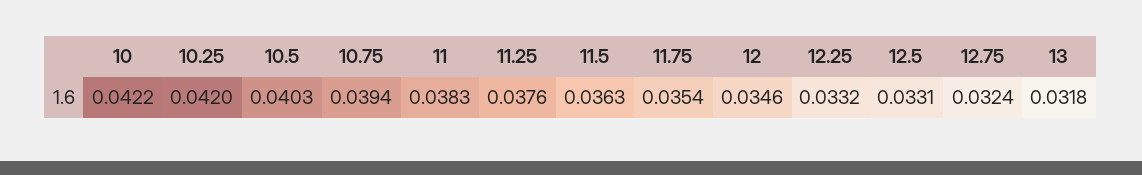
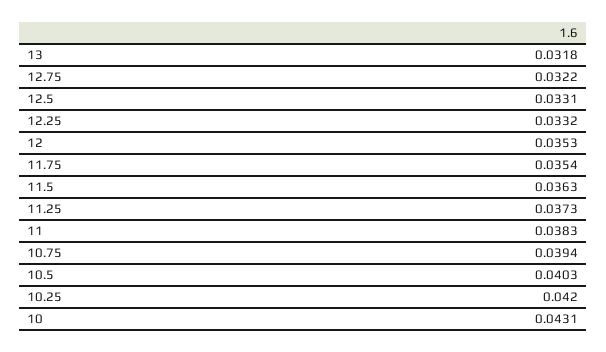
10: 0.0422 -> 0.0431
11.25: 0.0376 -> 0.0373
12: 0.0346 -> 0.0353
12.75: 0.0324 -> 0.0322

